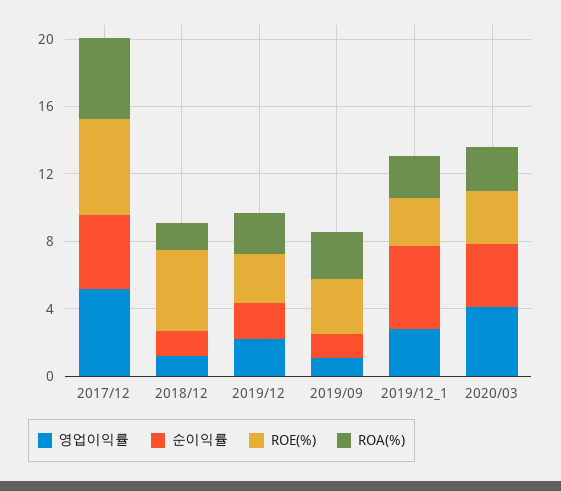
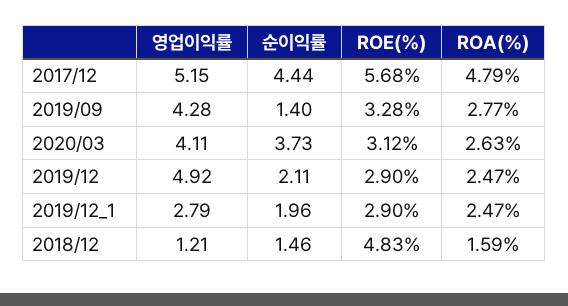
영업이익률, 2019/12: 2 -> 4.92
영업이익률, 2019/09: 1 -> 4.28
순이익률, 2019/12_1: 5 -> 1.96

